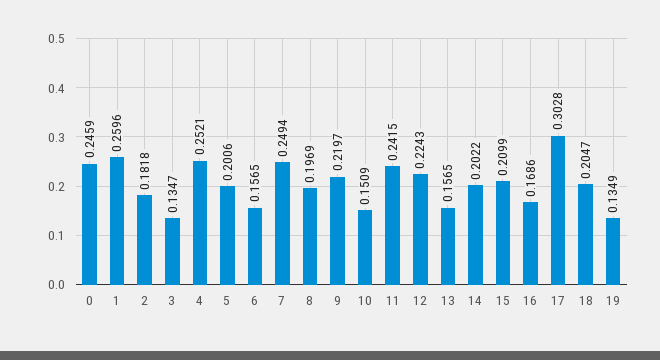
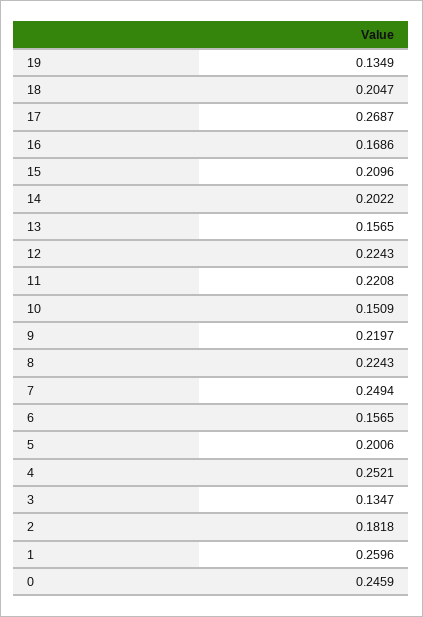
8: 0.1969 -> 0.2243
11: 0.2415 -> 0.2208
15: 0.2099 -> 0.2096
17: 0.3028 -> 0.2687

